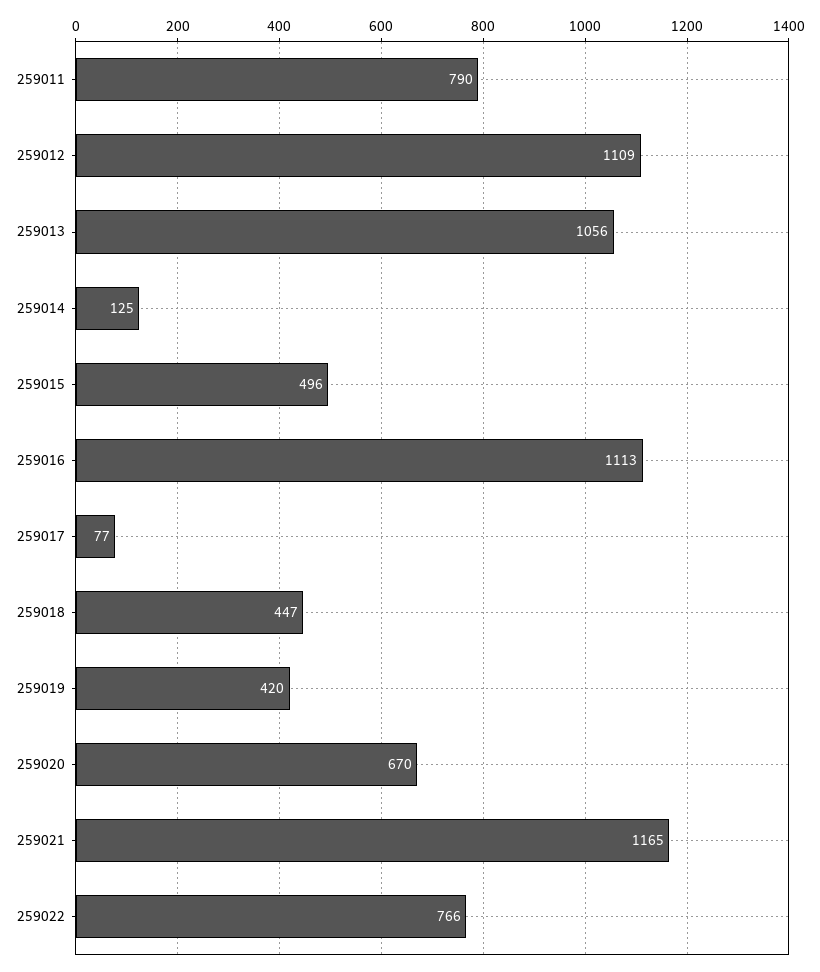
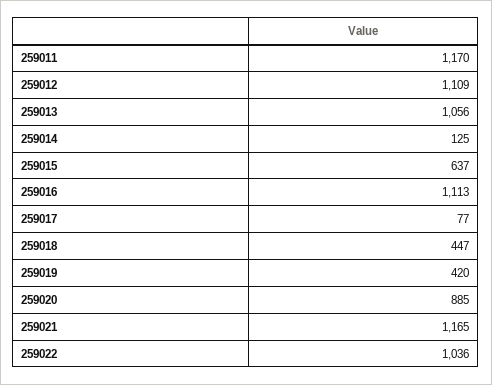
259011: 790 -> 1170
259015: 496 -> 637
259020: 670 -> 885
259022: 766 -> 1036

